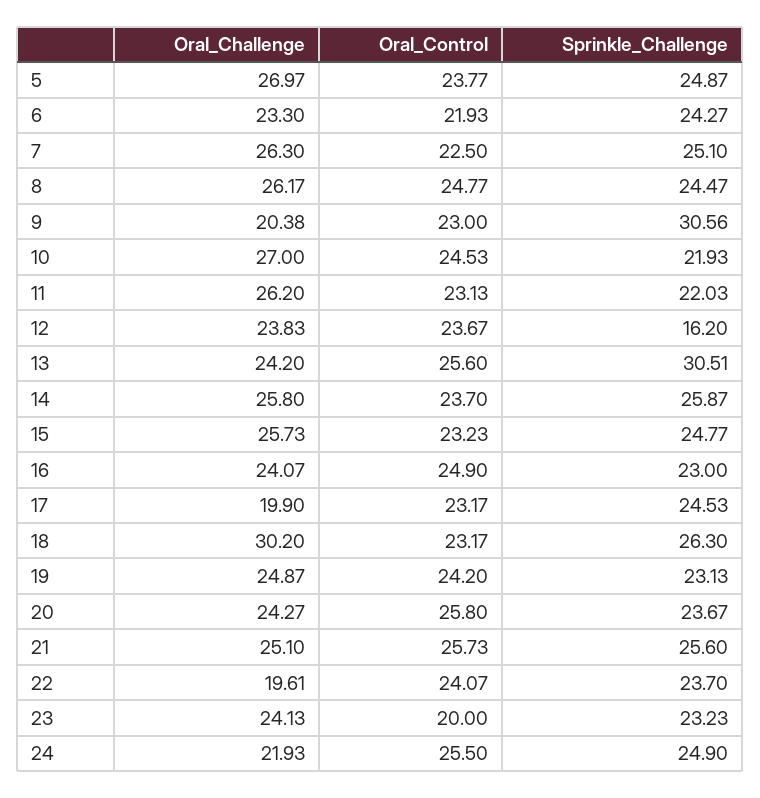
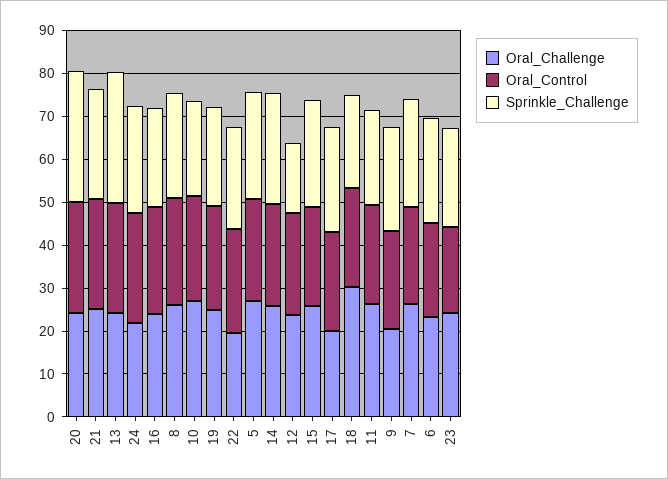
Sprinkle_Challenge, 9: 30.56 -> 24
Sprinkle_Challenge, 18: 26.3 -> 22
Sprinkle_Challenge, 20: 23.67 -> 30

